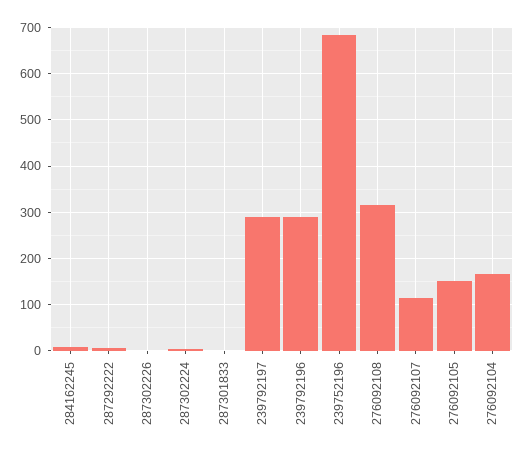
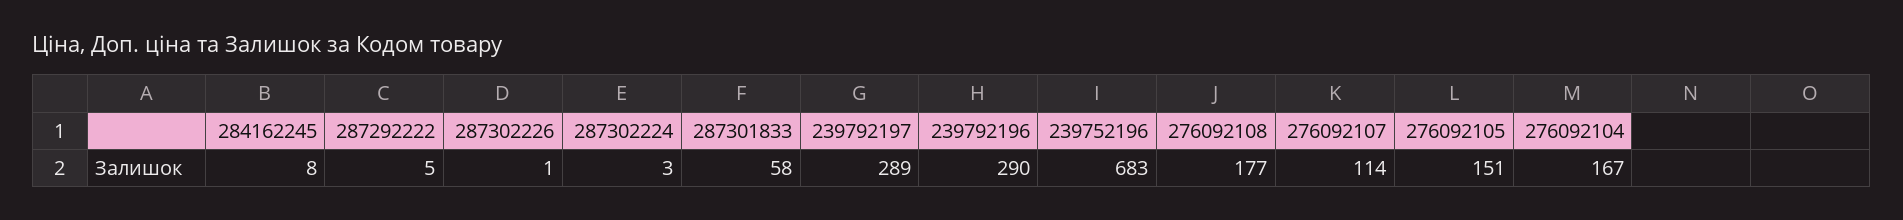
287301833: 0 -> 58
276092108: 320 -> 177

